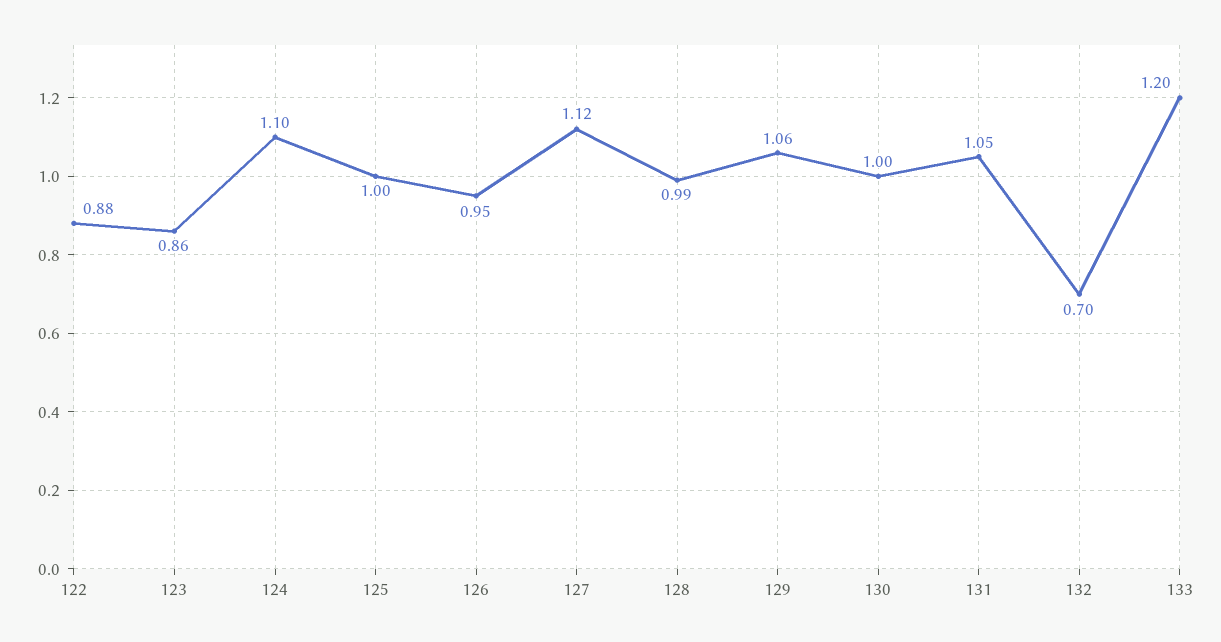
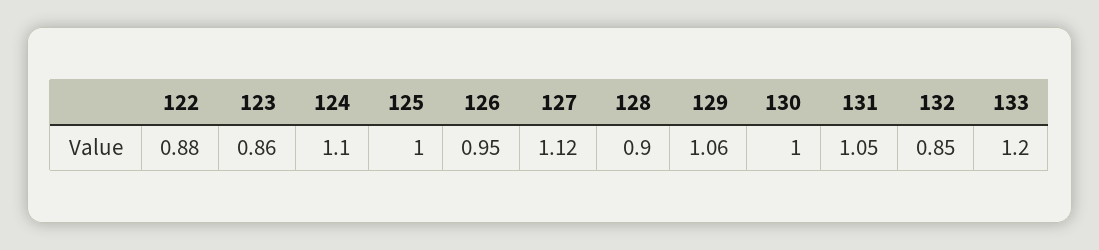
128: 0.99 -> 0.9
132: 0.7 -> 0.85

